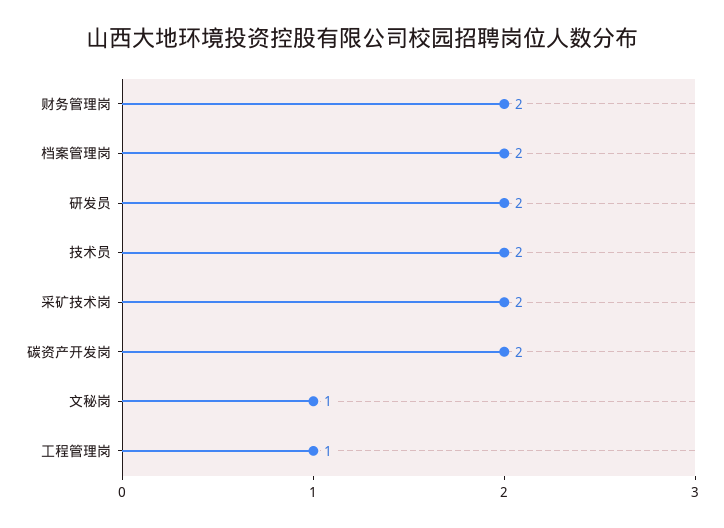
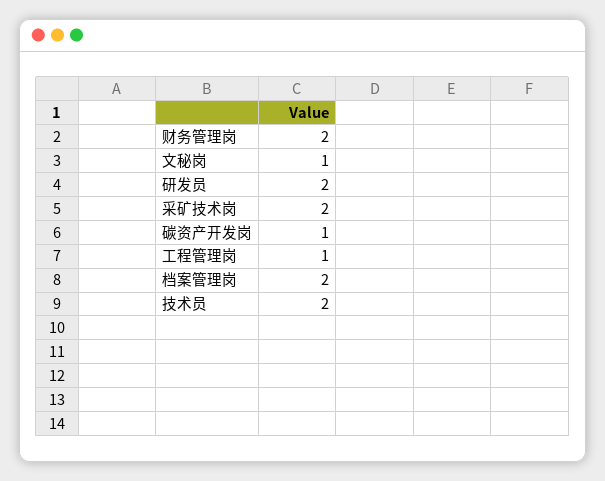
碳资产开发岗: 2 -> 1

